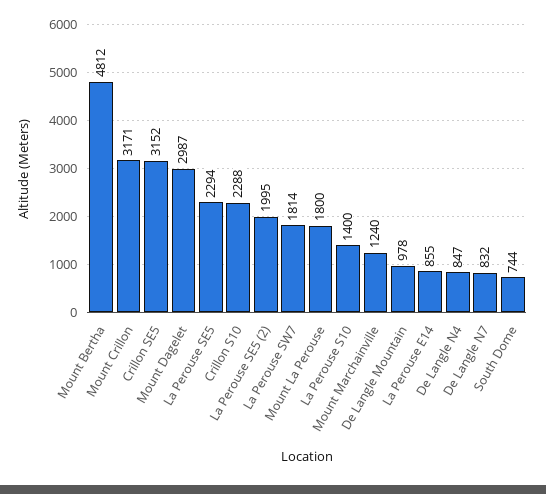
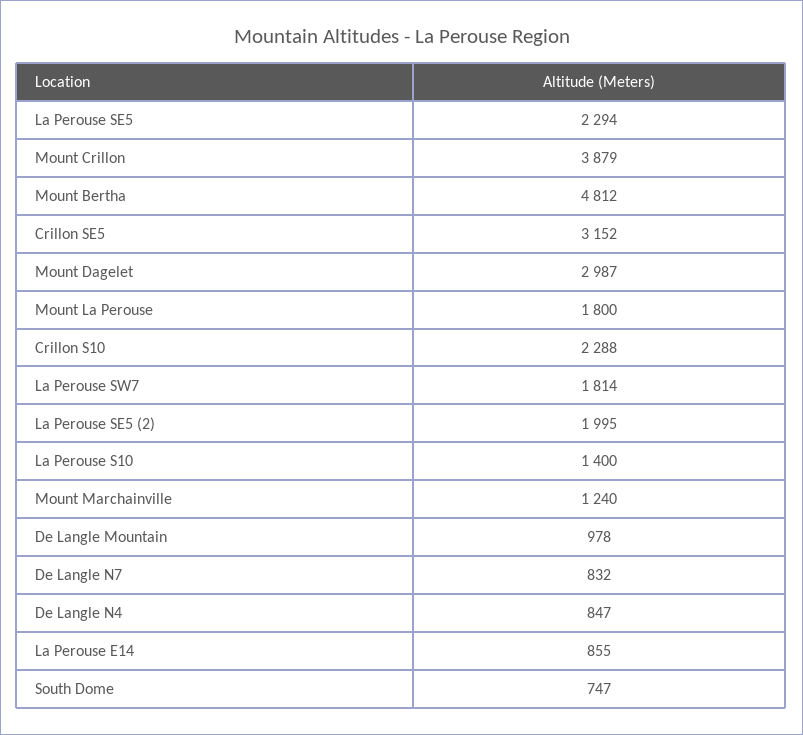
Mount Crillon: 3171 -> 3879
South Dome: 744 -> 747

